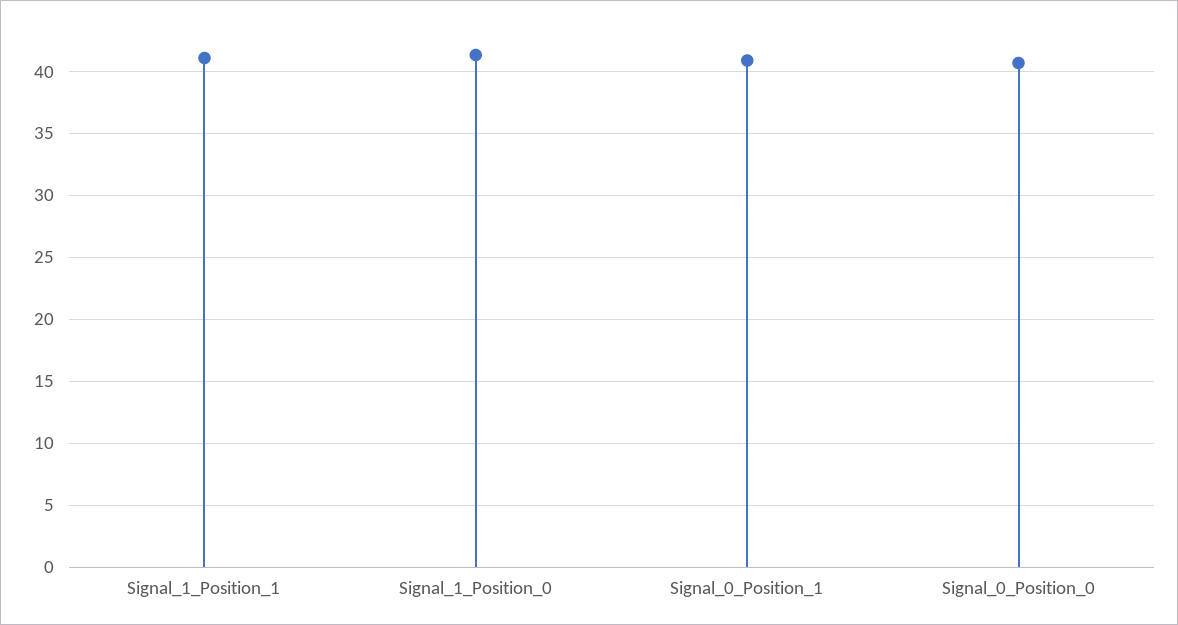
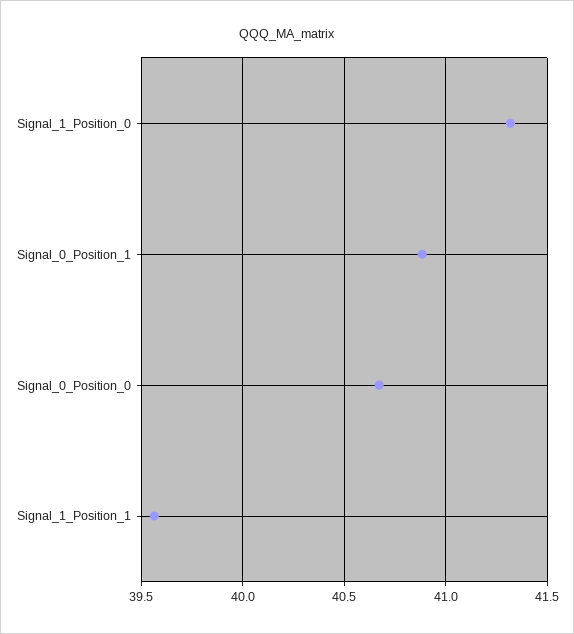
Signal_1_Position_1: 41 -> 39.55

